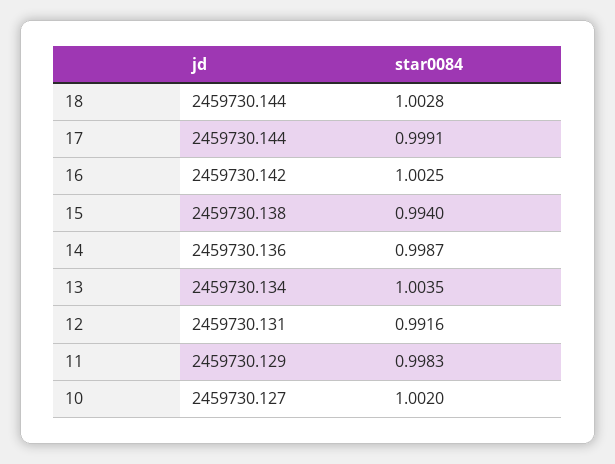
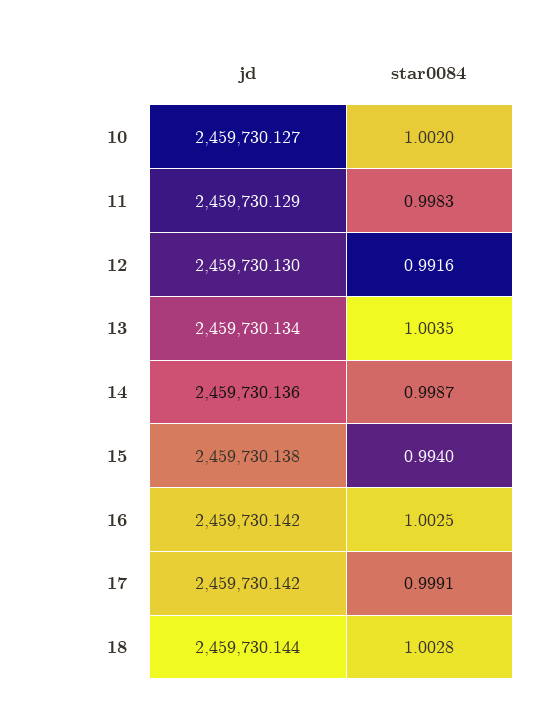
jd, 17: 2459730.144 -> 2459730.142
jd, 12: 2459730.131 -> 2459730.13

